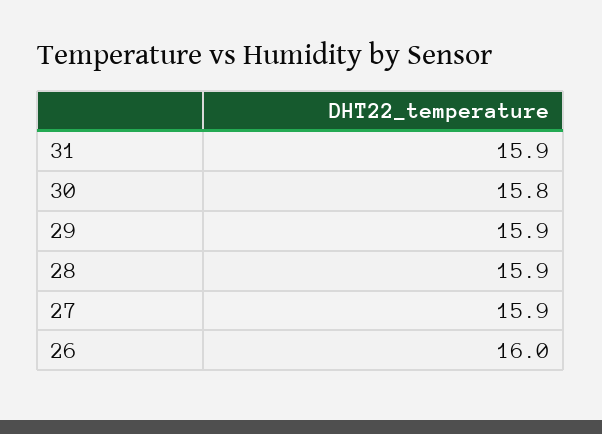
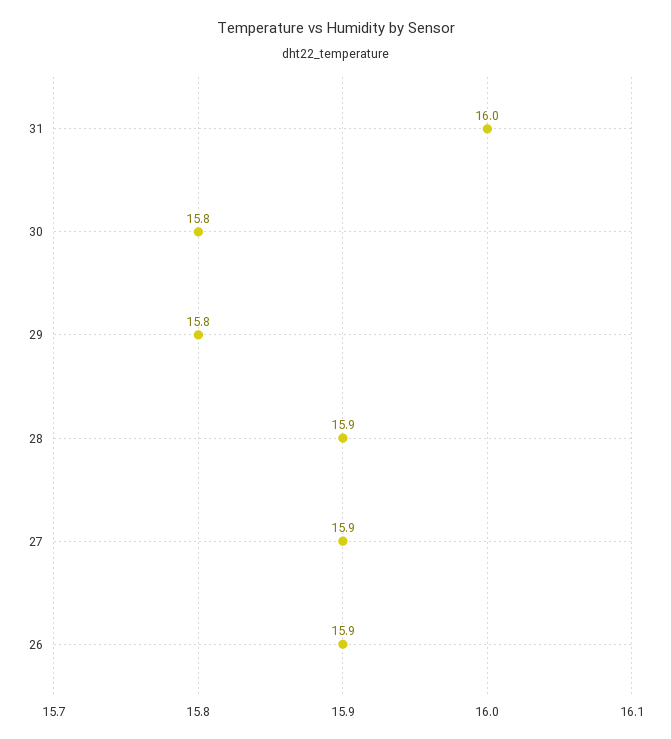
31: 15.9 -> 16
29: 15.9 -> 15.8
26: 16 -> 15.9

